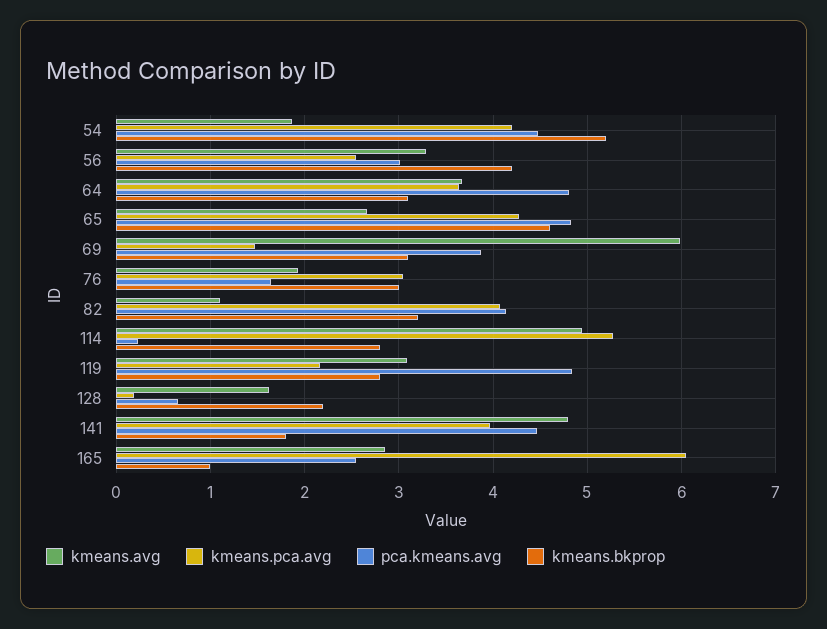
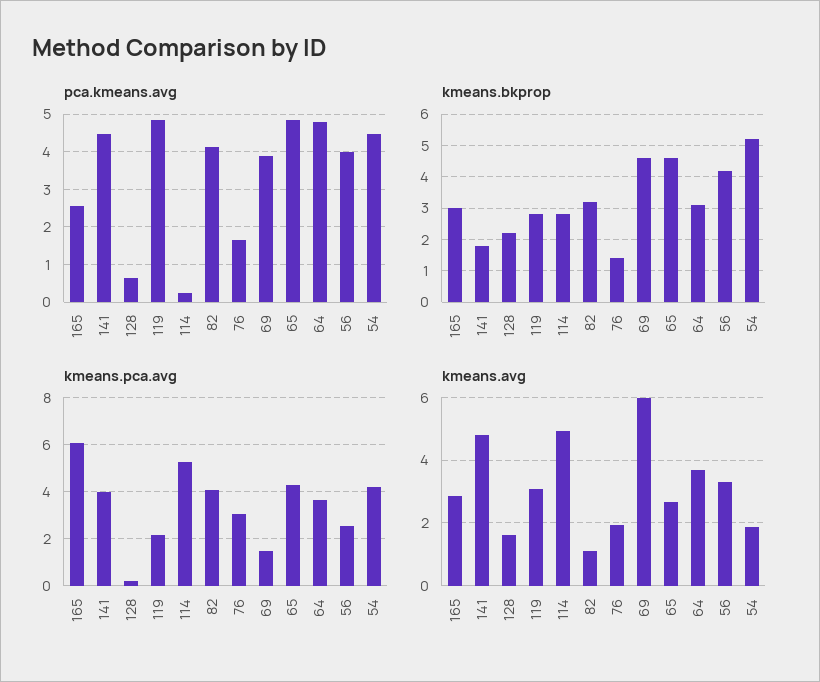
pca.kmeans.avg, 56: 3 -> 4
kmeans.bkprop, 69: 3.1 -> 4.5
kmeans.bkprop, 76: 3 -> 1.5
kmeans.bkprop, 165: 1 -> 3

